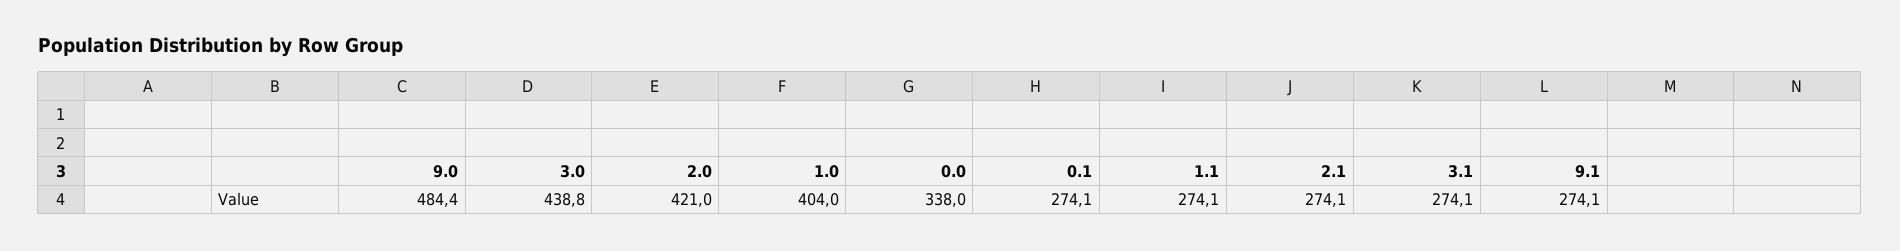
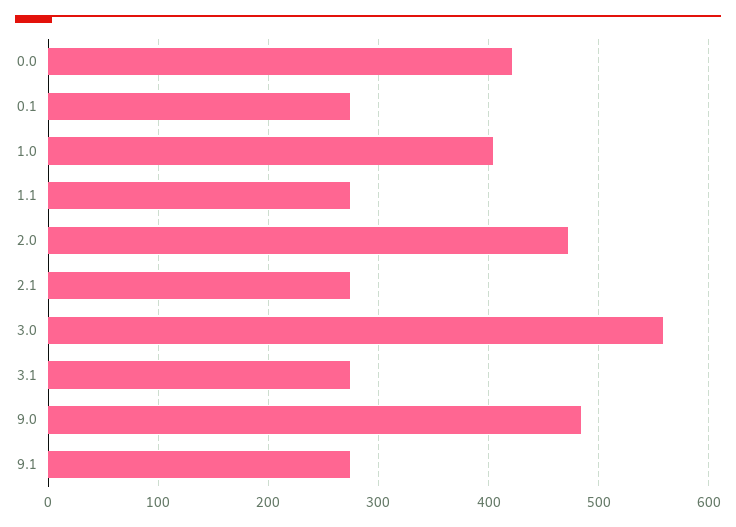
3.0: 438.8 -> 560
2.0: 421 -> 470
0.0: 338 -> 420

